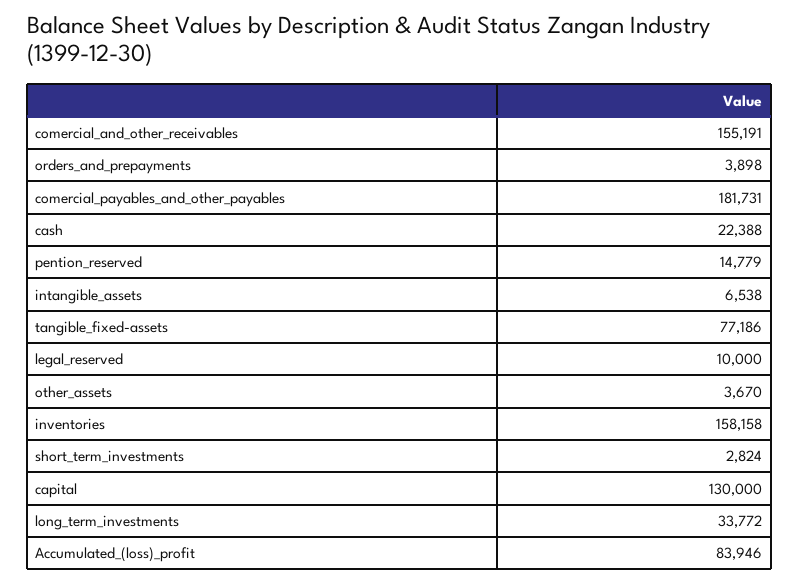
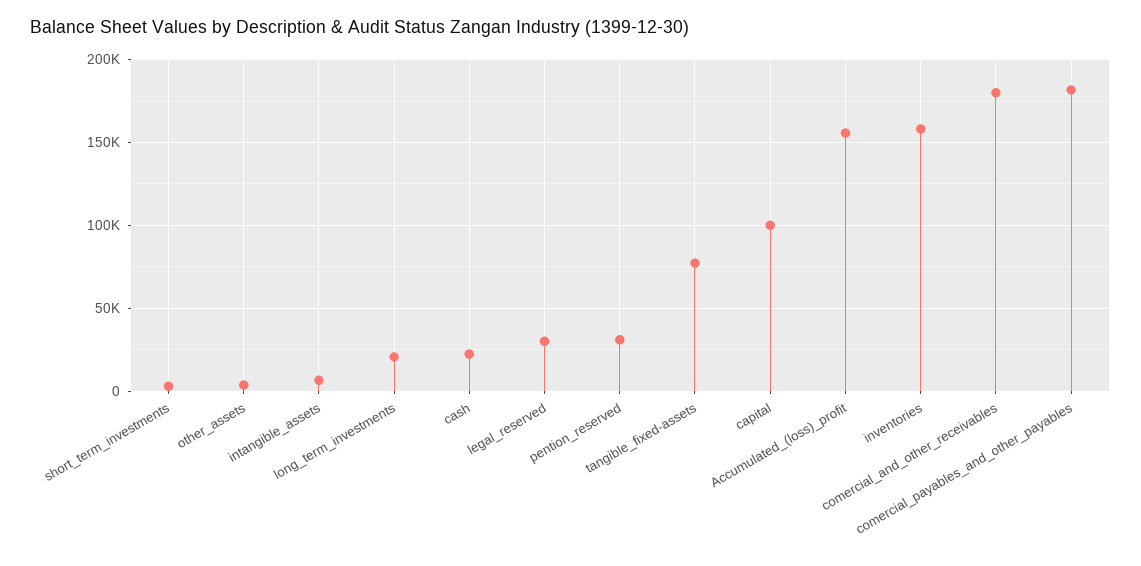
comercial_and_other_receivables: 155191 -> 180000
orders_and_prepayments: 3898 -> none
pention_reserved: 14779 -> 30000
legal_reserved: 10000 -> 30000
capital: 130000 -> 100000
long_term_investments: 33772 -> 20000
Accumulated_(loss)_profit: 83946 -> 155000

